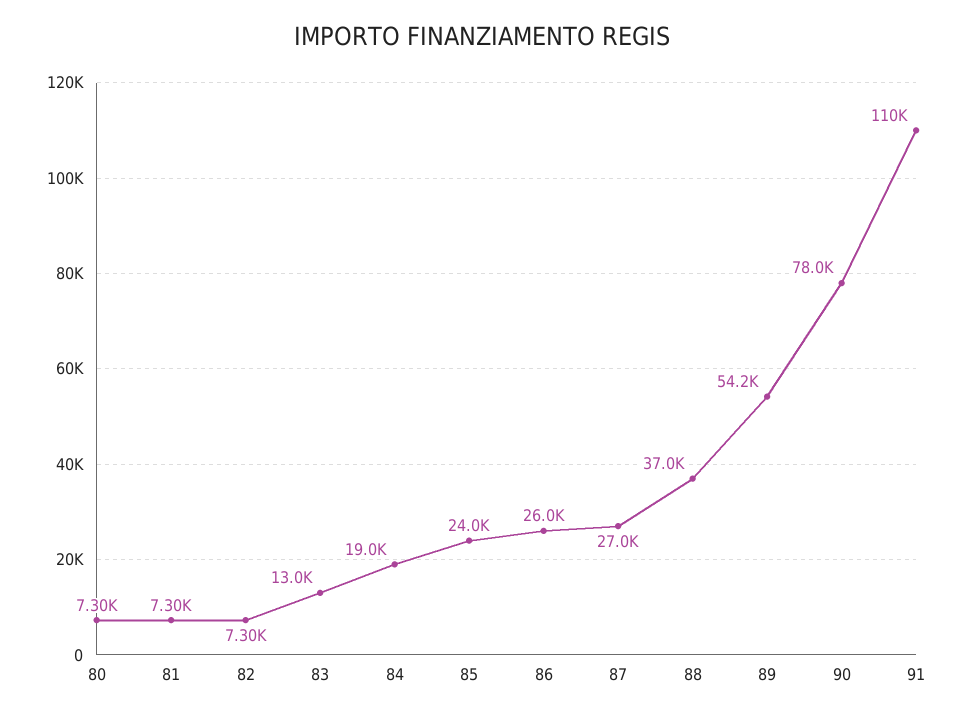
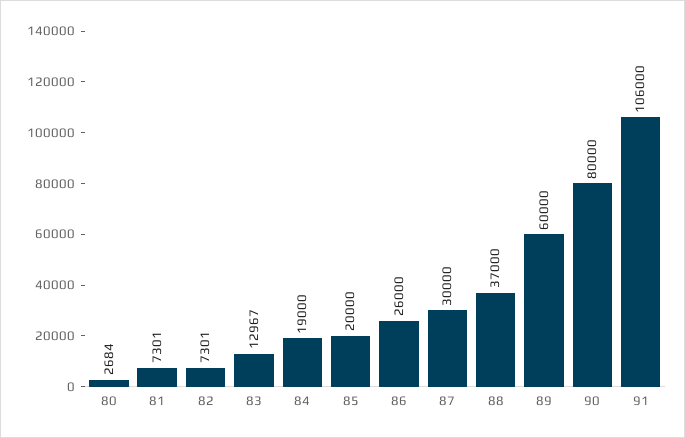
80: 7300 -> 2684
85: 24000 -> 20000
87: 27000 -> 30000
89: 54200 -> 60000
90: 78000 -> 80000
91: 110000 -> 106000

